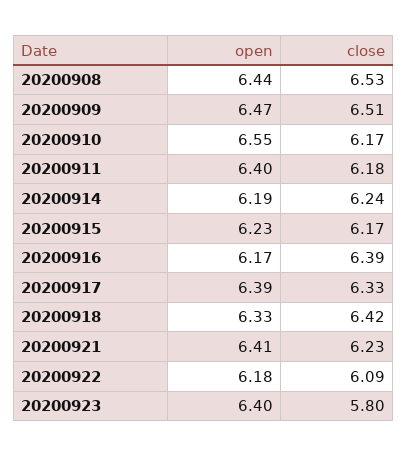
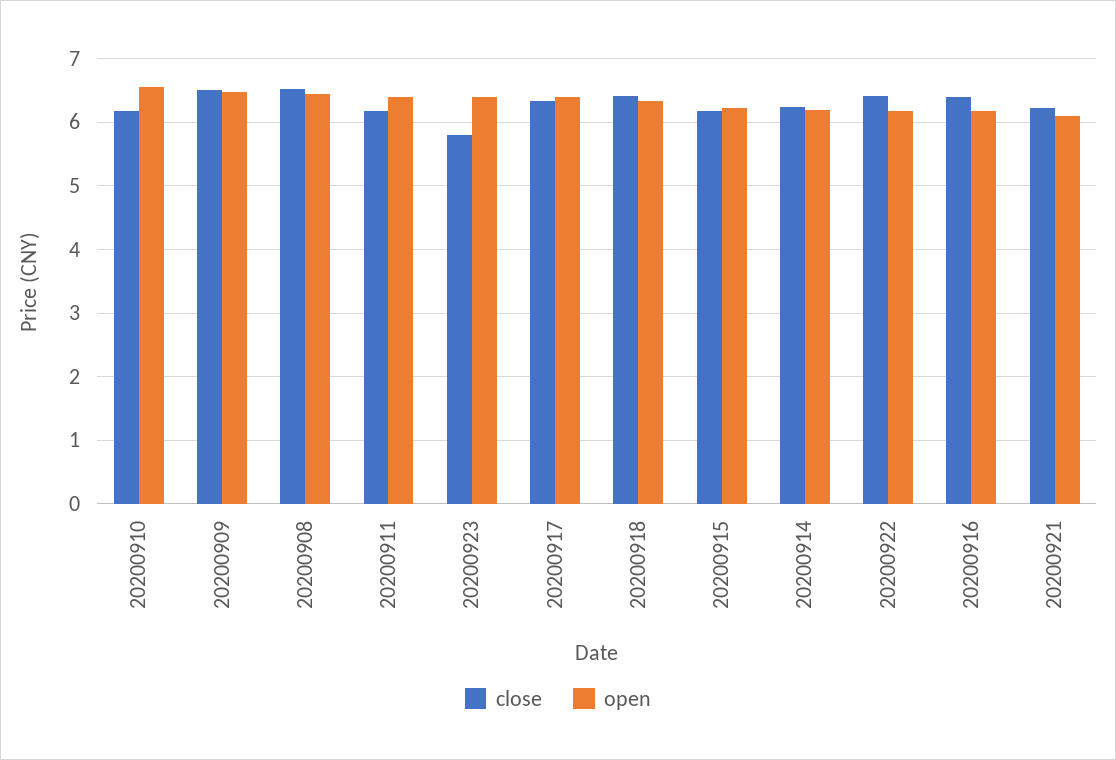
open, 20200921: 6.41 -> 6.1
close, 20200922: 6.09 -> 6.4

